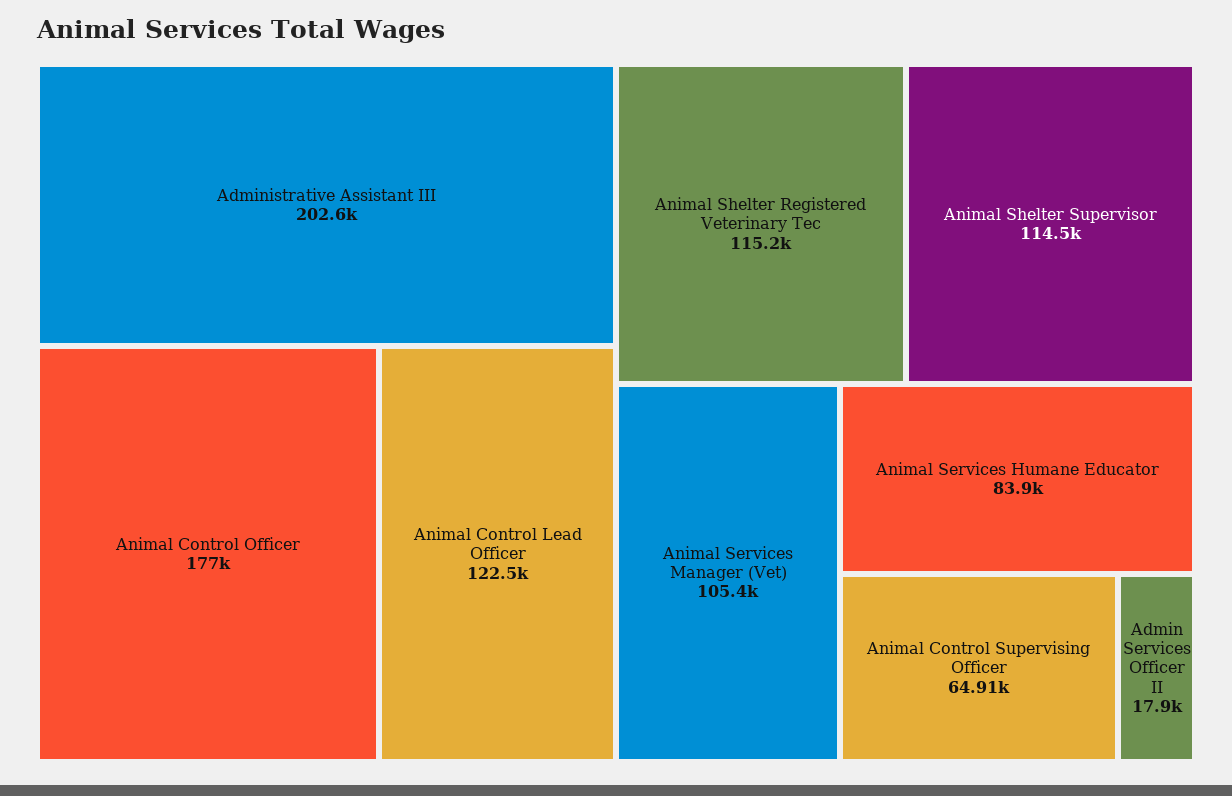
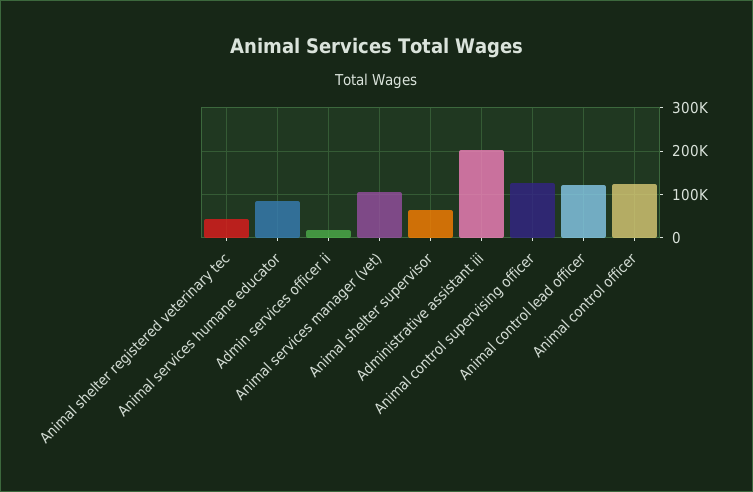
Animal Control Officer: 177000 -> 120000
Animal Shelter Registered Veterinary Tec: 115200 -> 40000
Animal Shelter Supervisor: 114500 -> 60000
Animal Control Supervising Officer: 64910 -> 120000

